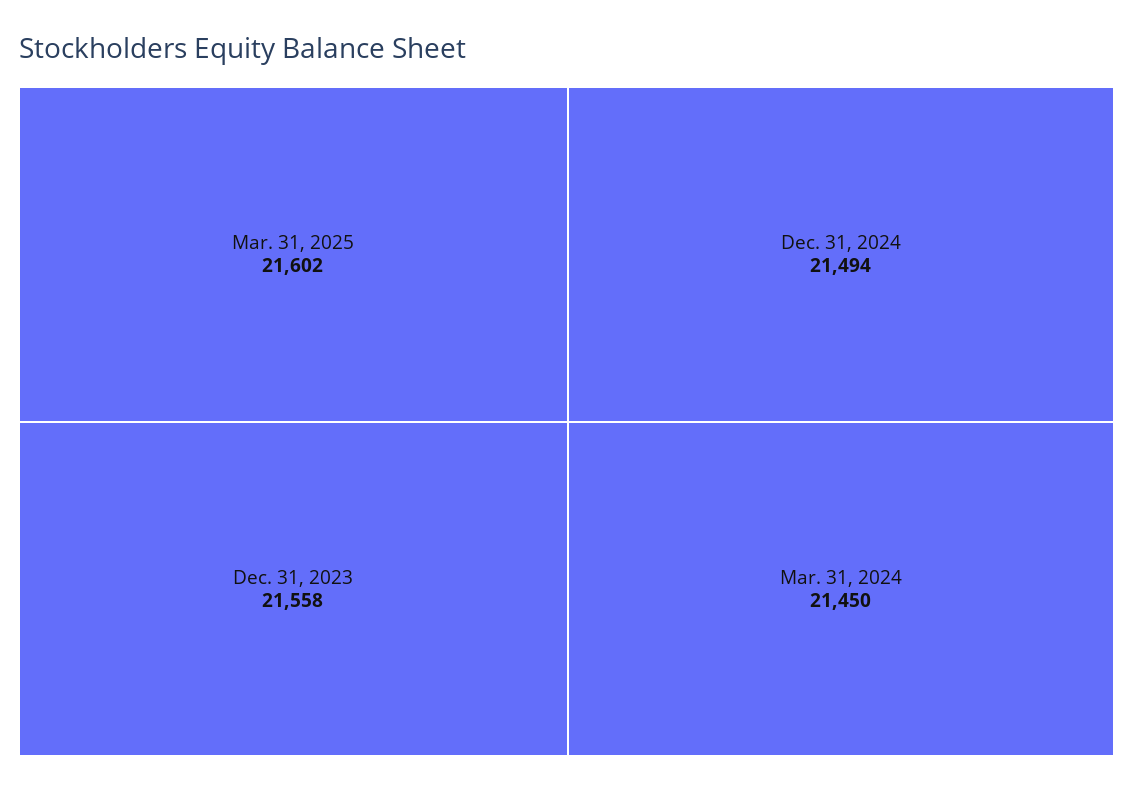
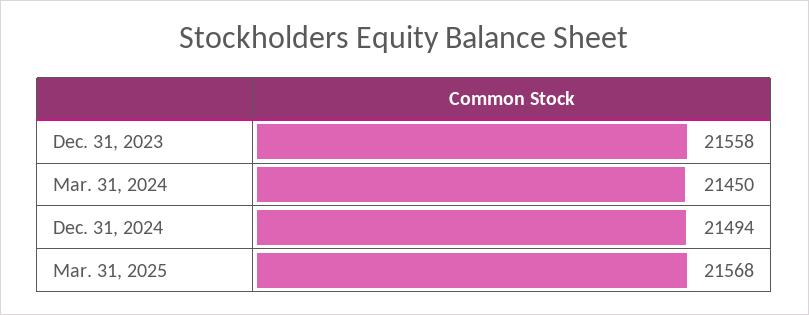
Mar. 31, 2025: 21602 -> 21568

